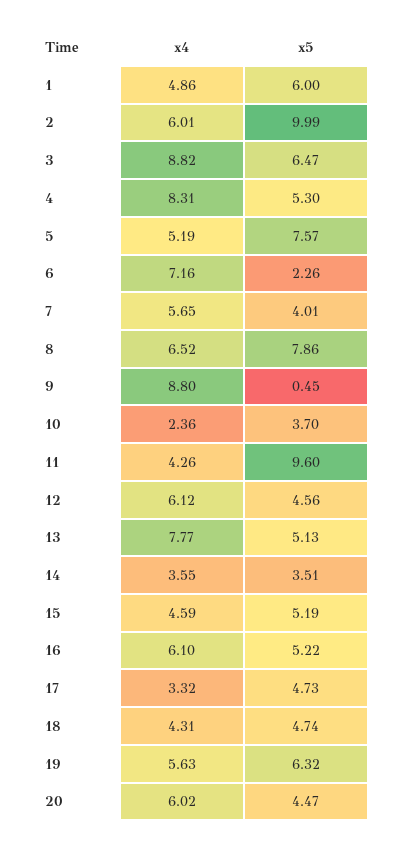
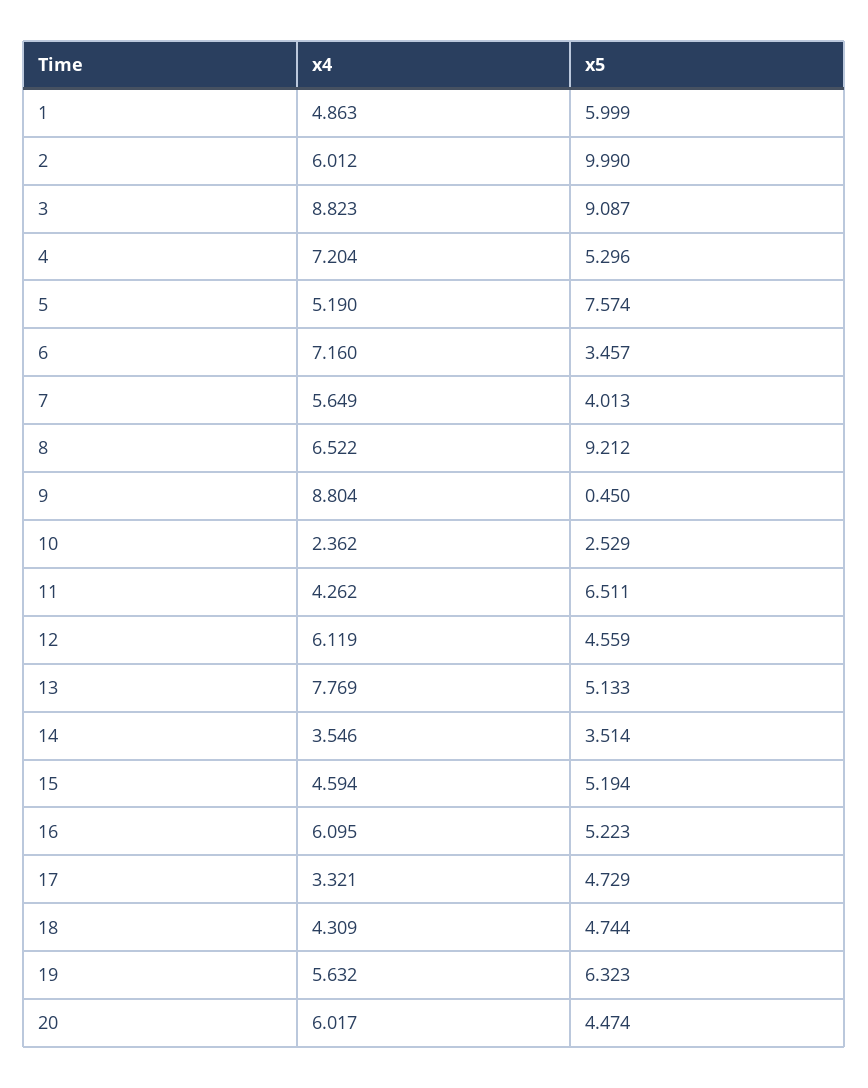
x5, 3: 6.47 -> 9.087
x4, 4: 8.31 -> 7.204
x5, 6: 2.26 -> 3.457
x5, 8: 7.86 -> 9.212
x5, 10: 3.7 -> 2.529
x5, 11: 9.6 -> 6.511

